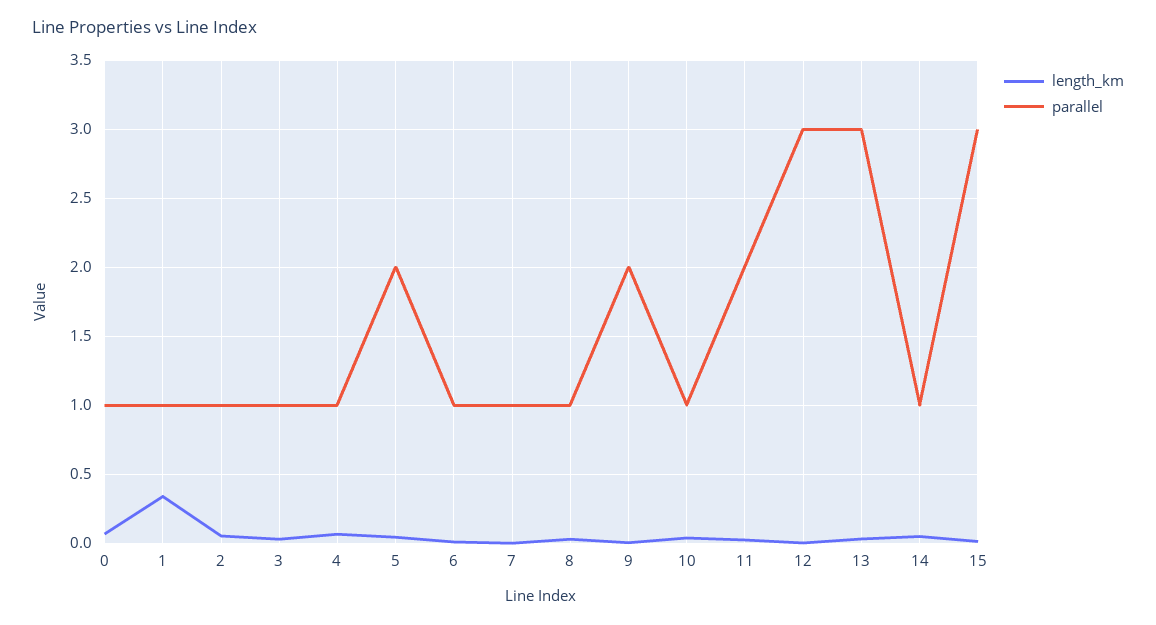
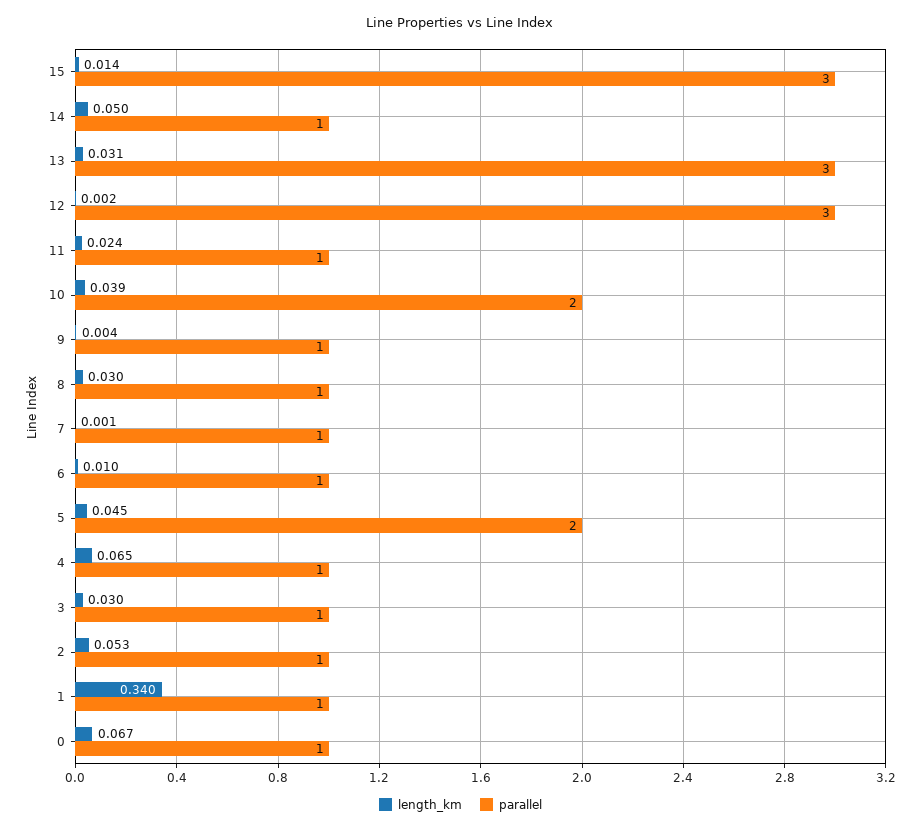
parallel, 9: 2 -> 1
parallel, 10: 1 -> 2
parallel, 11: 2 -> 1

